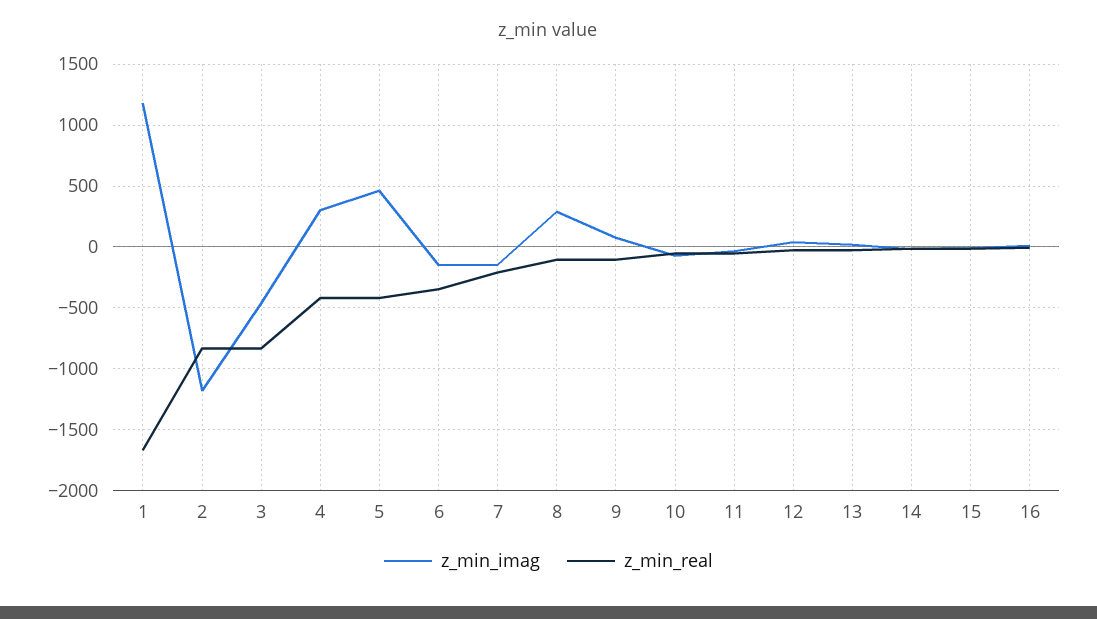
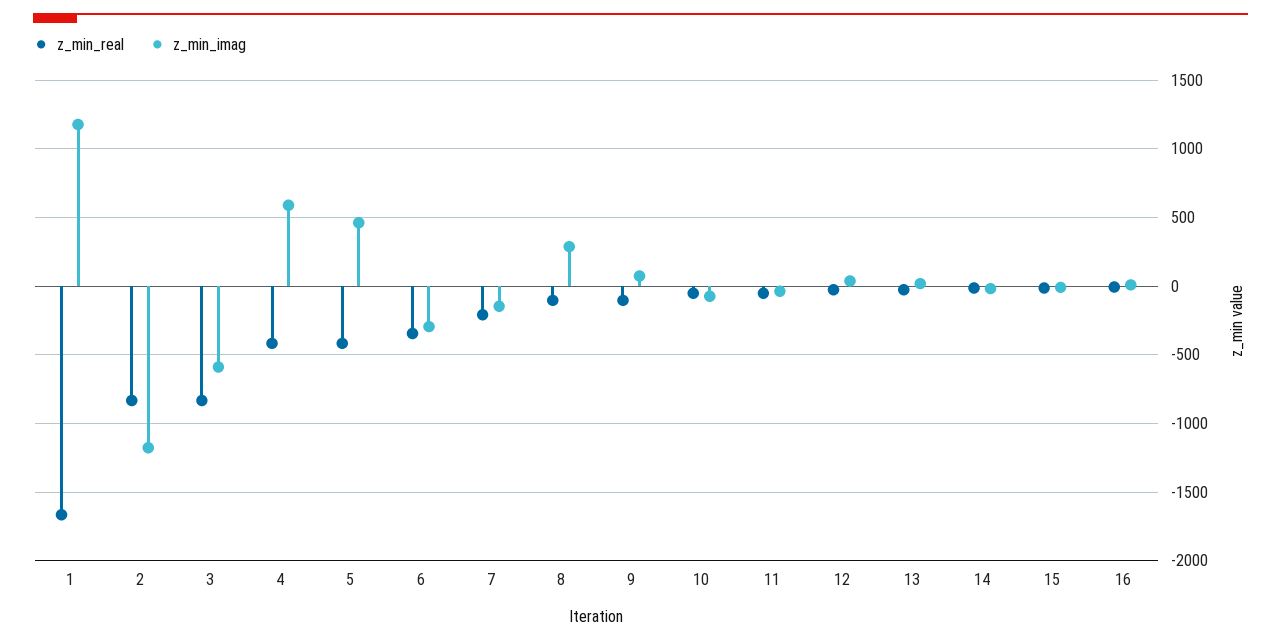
z_min_imag, 3: -450 -> -600
z_min_imag, 4: 300 -> 600
z_min_imag, 6: -150 -> -300

